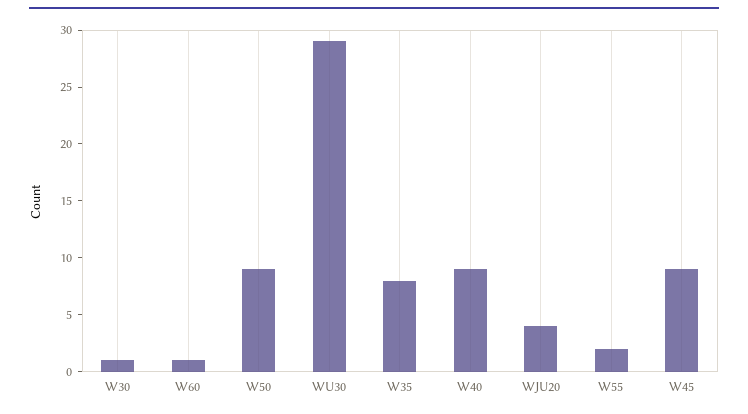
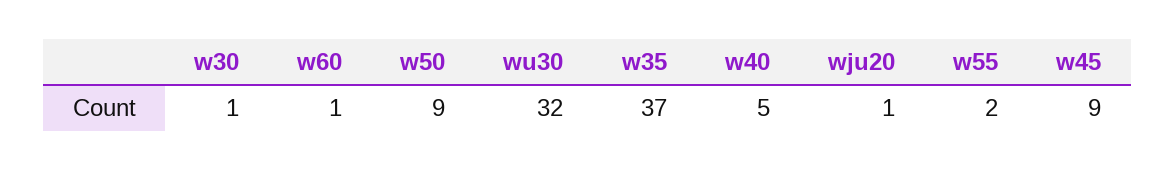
WU30: 29 -> 32
W35: 8 -> 37
W40: 9 -> 5
WJU20: 4 -> 1

